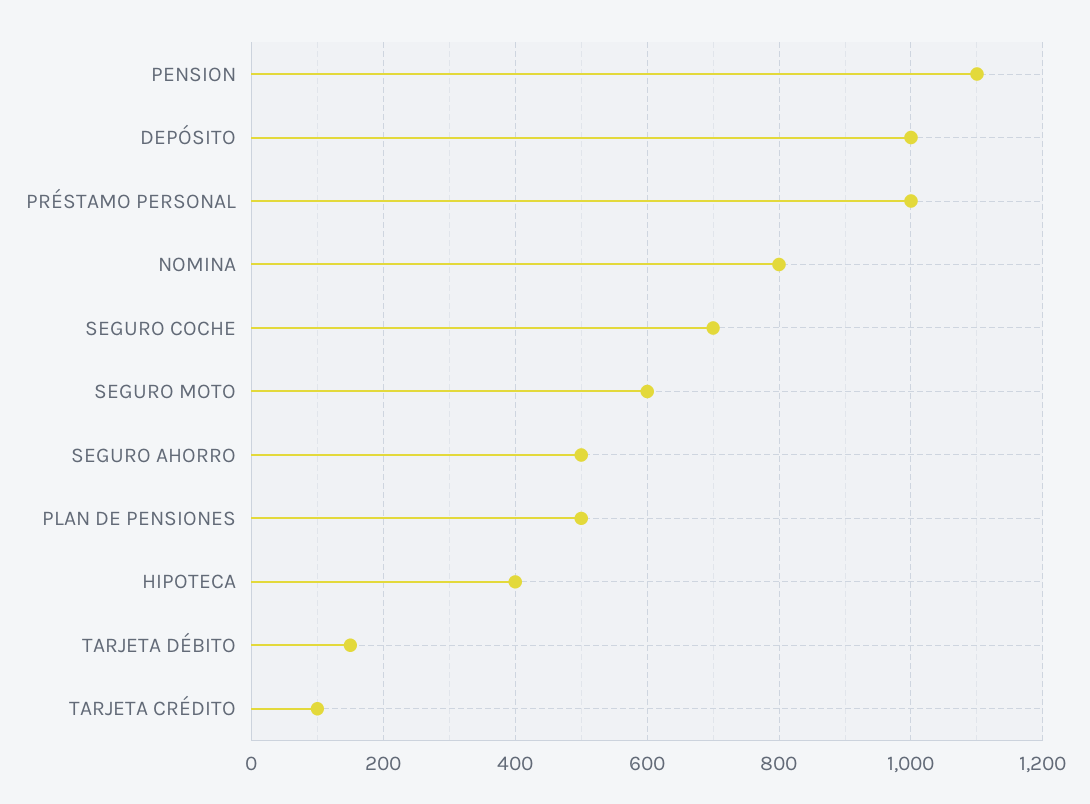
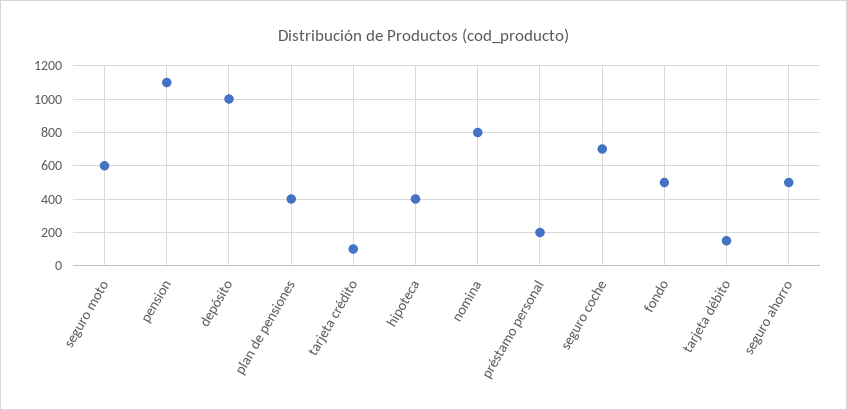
PRÉSTAMO PERSONAL: 1000 -> 200
PLAN DE PENSIONES: 500 -> 400
fondo: none -> 500

